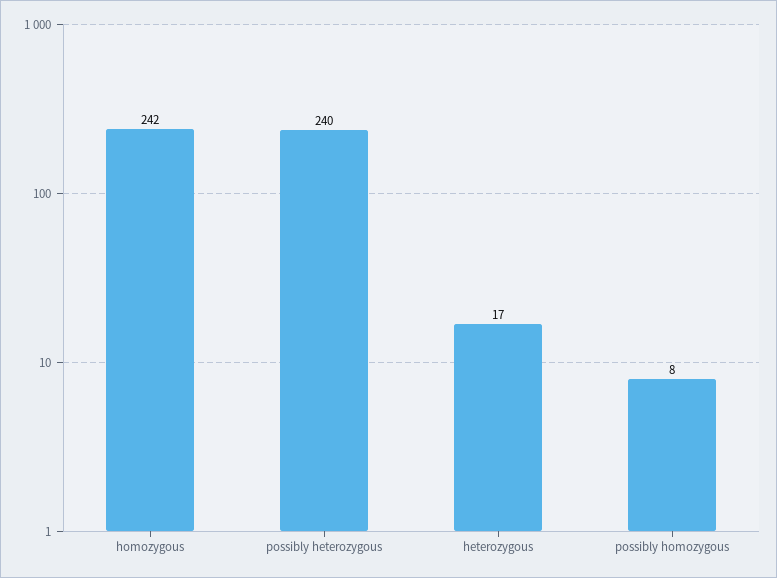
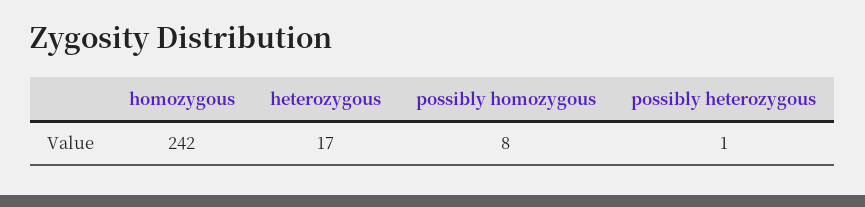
possibly heterozygous: 240 -> 1

